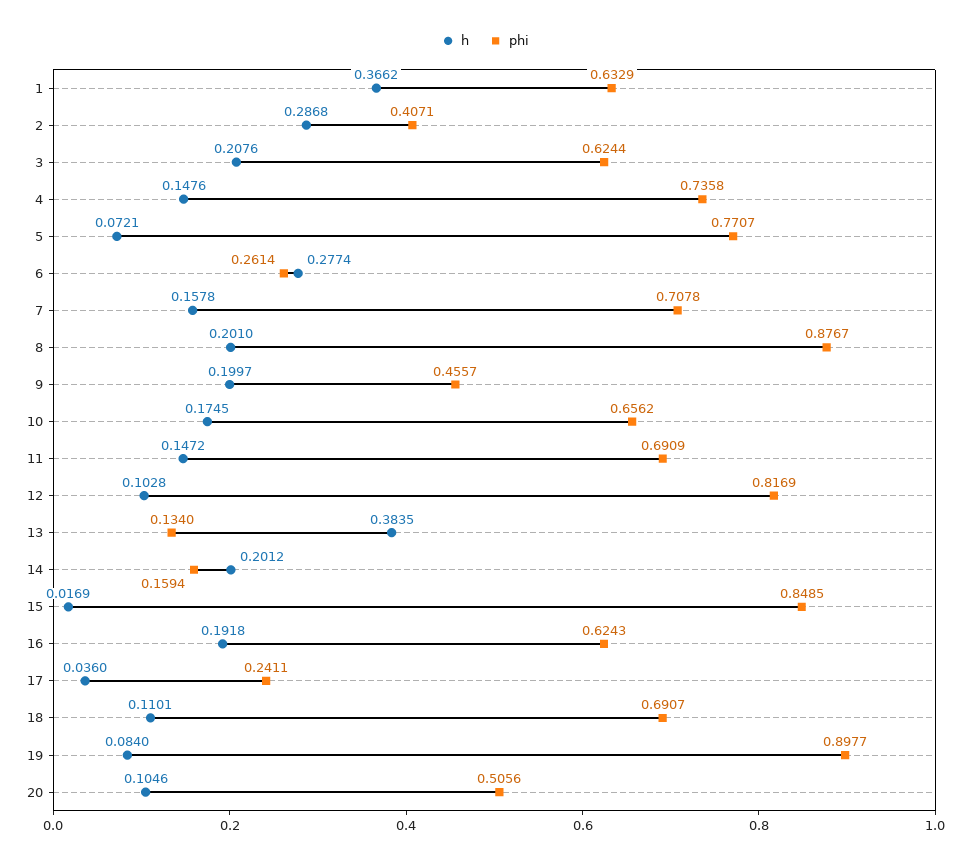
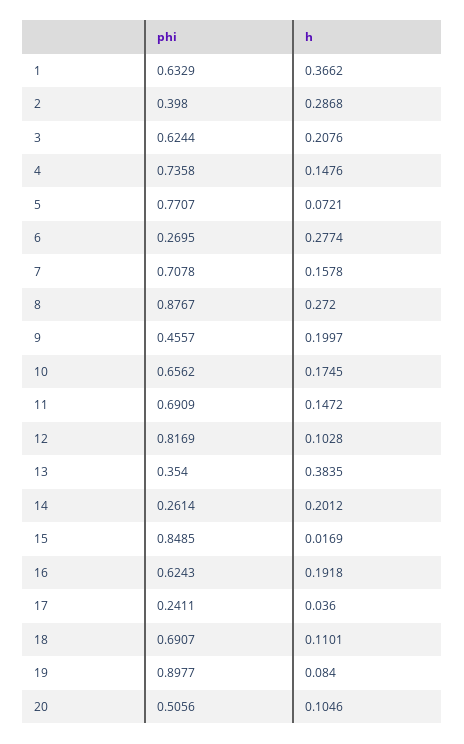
phi, 2: 0.4071 -> 0.398
phi, 6: 0.2614 -> 0.2695
h, 8: 0.201 -> 0.272
phi, 13: 0.134 -> 0.354
phi, 14: 0.1594 -> 0.2614

